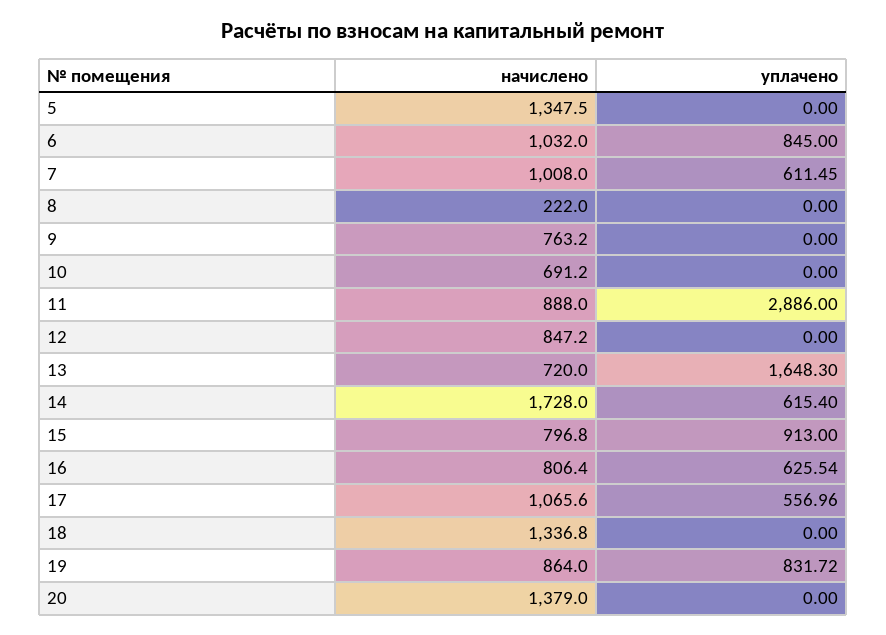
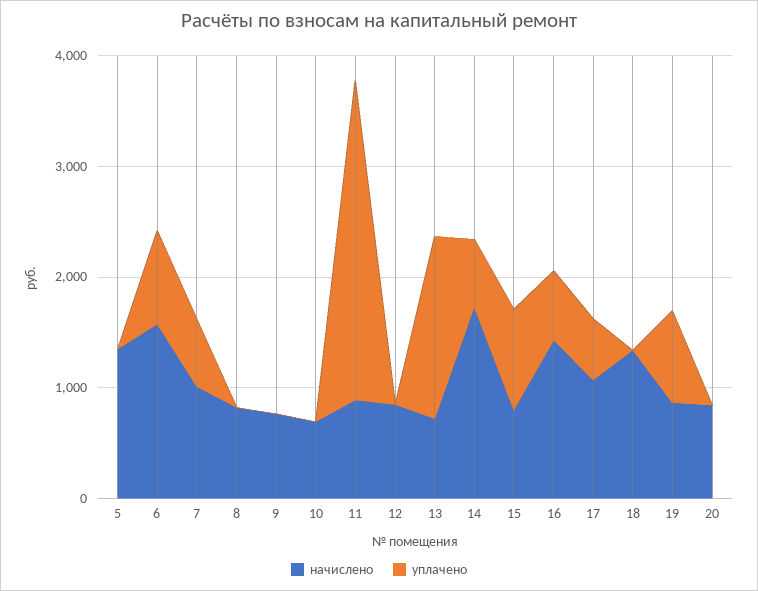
начислено, 6: 1032 -> 1600
начислено, 8: 222 -> 800
начислено, 16: 806.4 -> 1400
начислено, 20: 1379 -> 800

